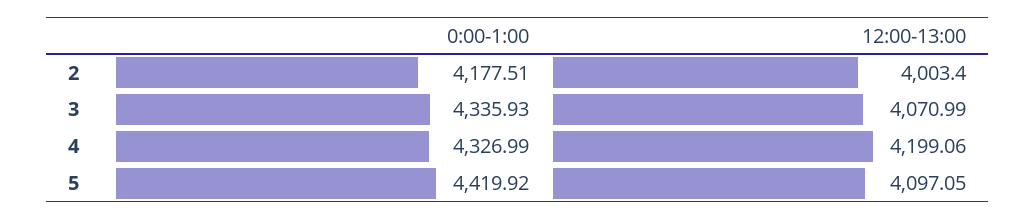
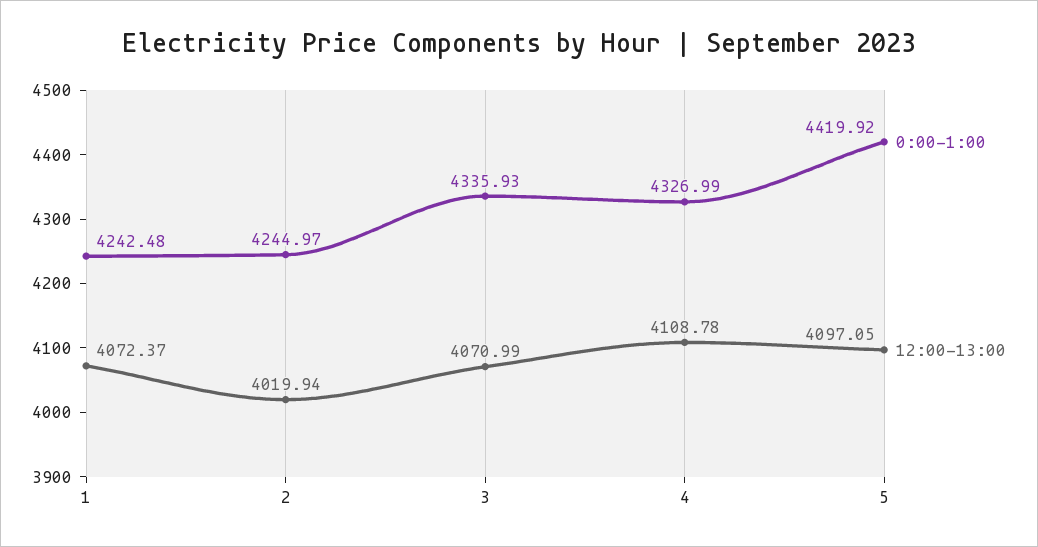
0:00-1:00, 2: 4177.51 -> 4244.97
12:00-13:00, 2: 4003.4 -> 4019.94
12:00-13:00, 4: 4199.06 -> 4108.78
0:00-1:00, 1: none -> 4242.48
12:00-13:00, 1: none -> 4072.37

